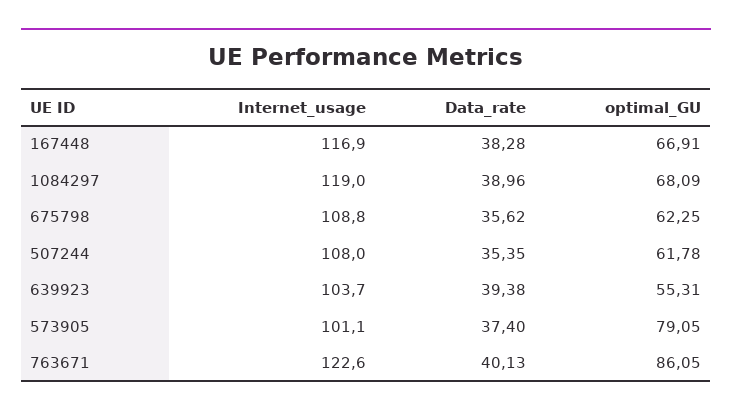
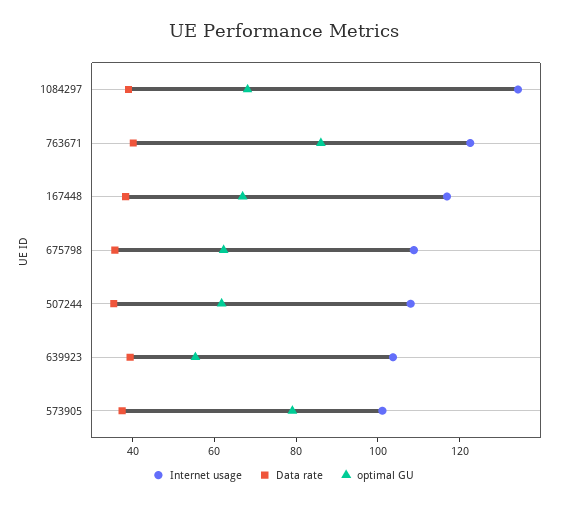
Internet_usage, 1084297: 119 -> 135

